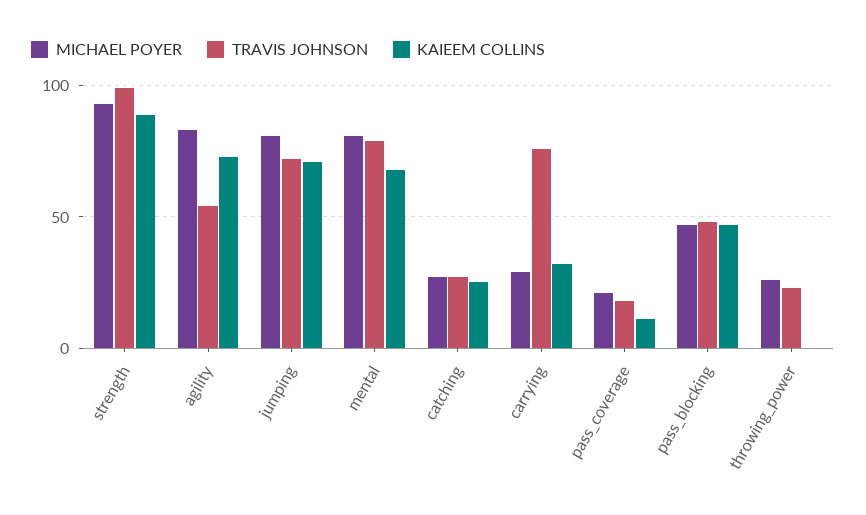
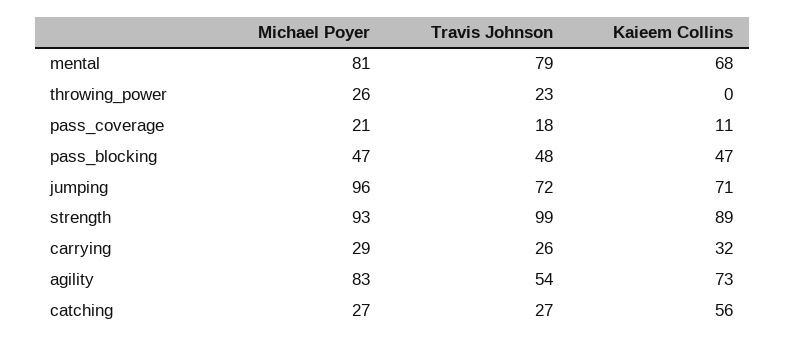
MICHAEL POYER, jumping: 80 -> 96
KAIEEM COLLINS, catching: 25 -> 56
TRAVIS JOHNSON, carrying: 75 -> 26

